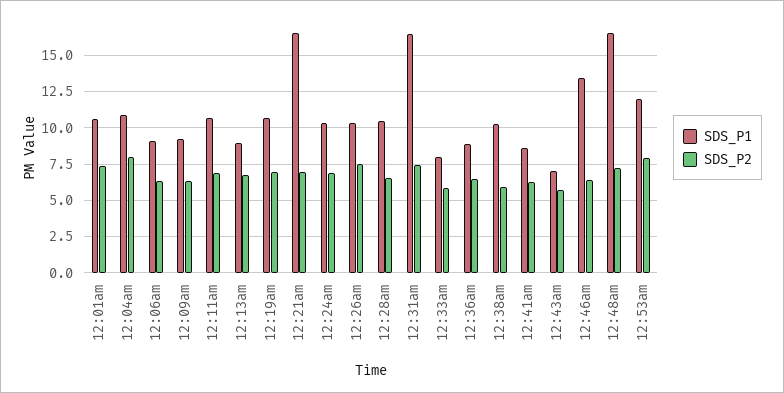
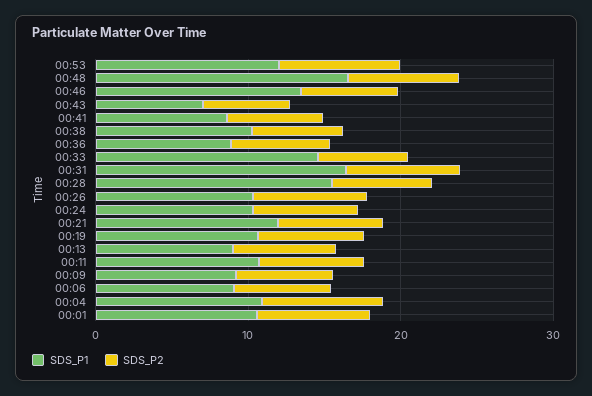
SDS_P1, 12:21am: 16.5 -> 12
SDS_P1, 12:28am: 10.5 -> 16
SDS_P1, 12:33am: 8 -> 14

